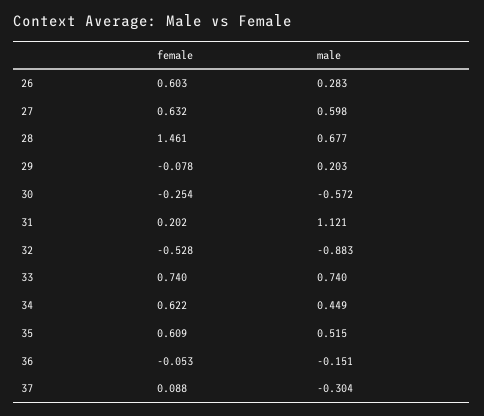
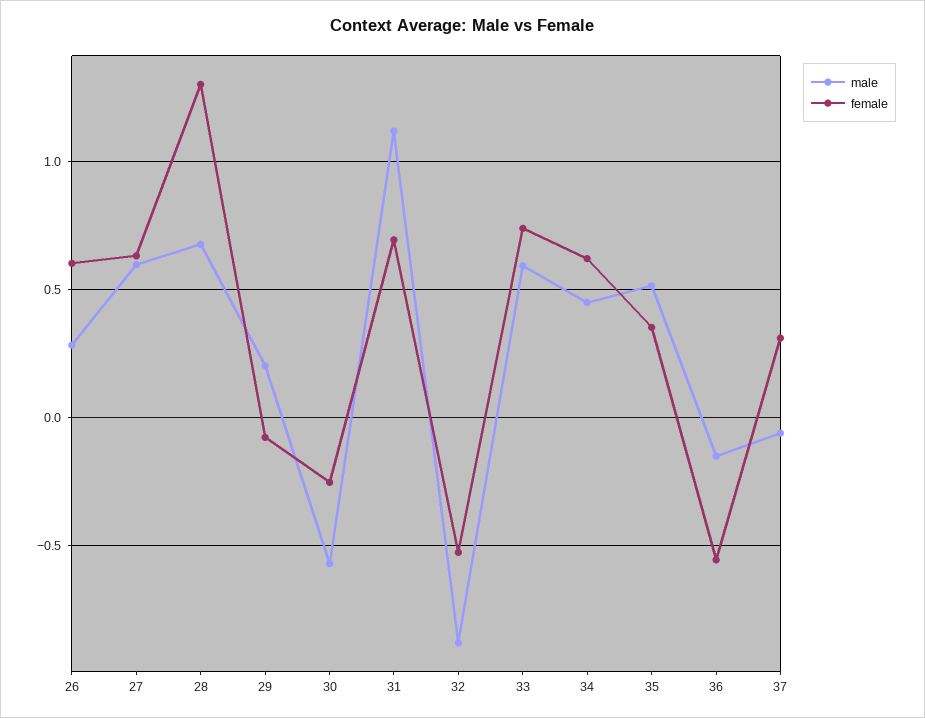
female, 28: 1.461 -> 1.3
female, 31: 0.202 -> 0.7
male, 33: 0.74 -> 0.6
female, 35: 0.609 -> 0.35
female, 36: -0.053 -> -0.55
female, 37: 0.088 -> 0.3
male, 37: -0.304 -> -0.05

